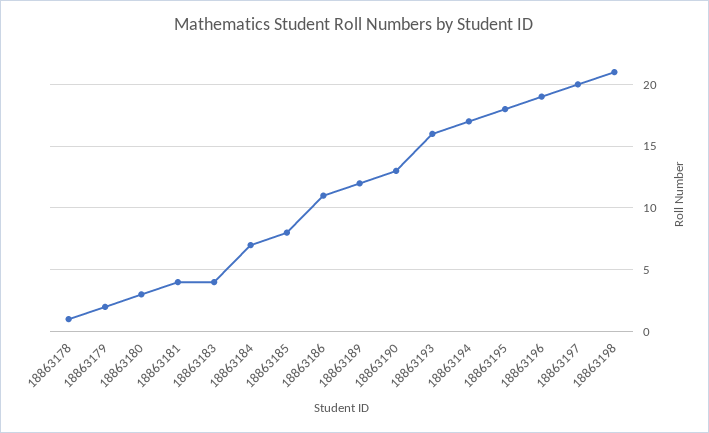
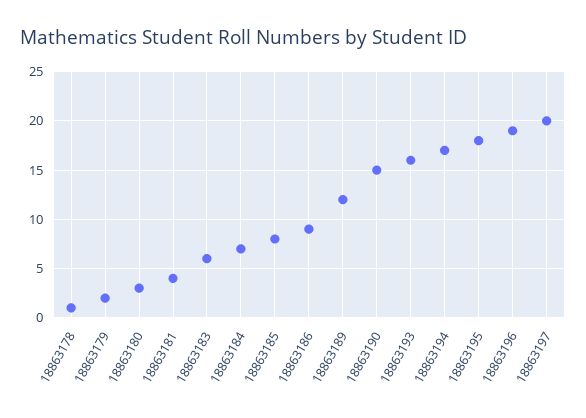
18863183: 4 -> 6
18863186: 11 -> 9
18863190: 13 -> 15
18863198: 21 -> none

